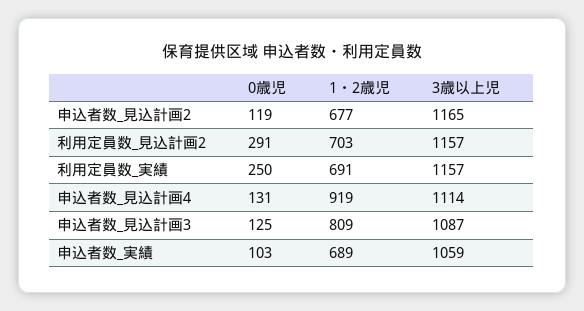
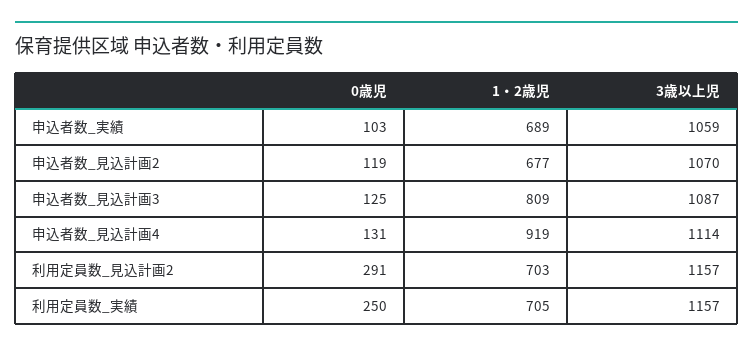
3歳以上児, 申込者数_見込計画2: 1165 -> 1070
1・2歳児, 利用定員数_実績: 691 -> 705

